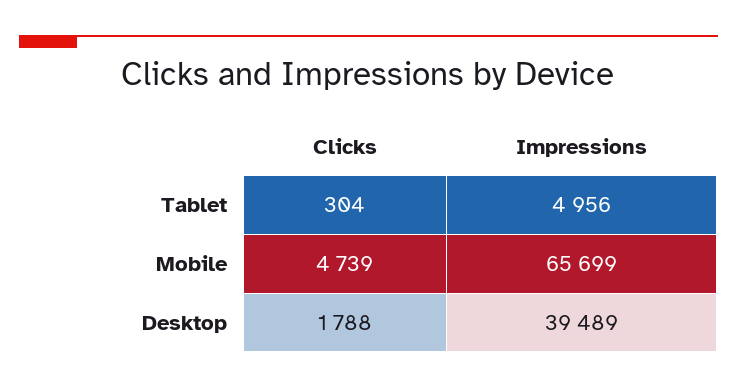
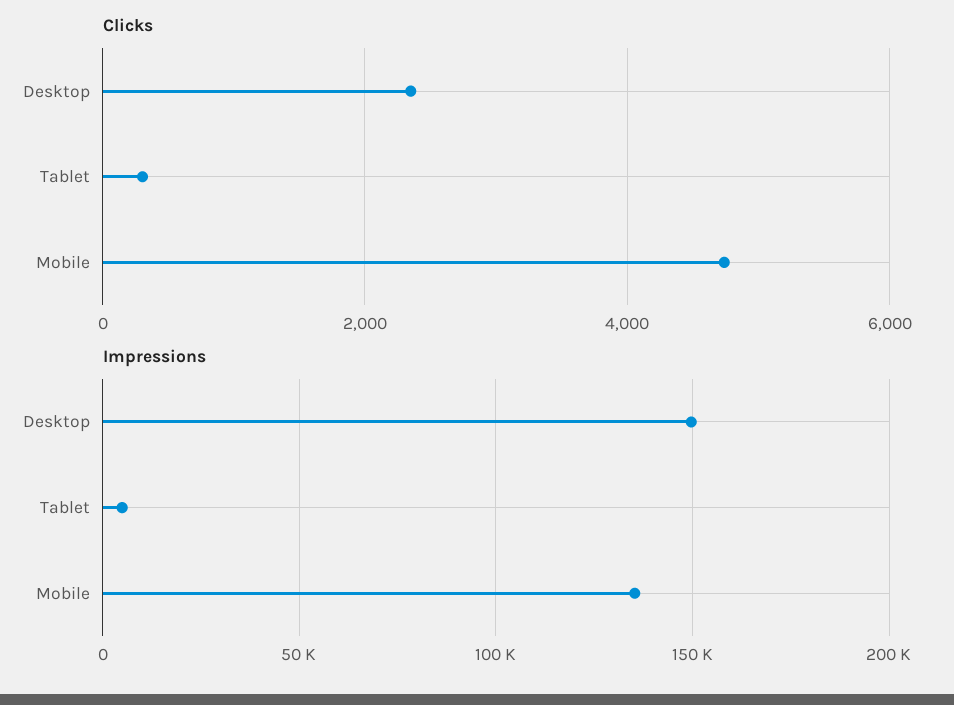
Impressions, Mobile: 65699 -> 135000
Clicks, Desktop: 1788 -> 2400
Impressions, Desktop: 39489 -> 150000

